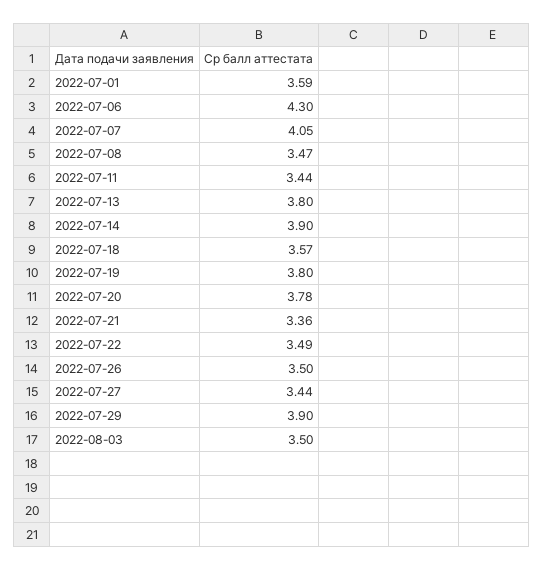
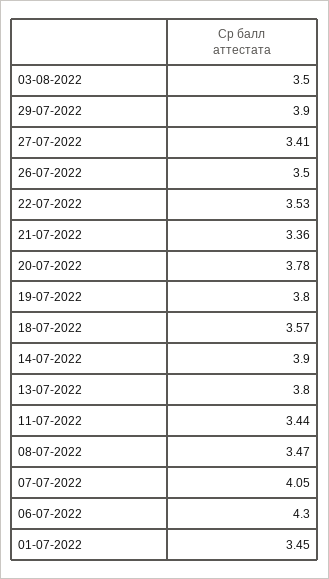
2022-07-01: 3.59 -> 3.45
2022-07-22: 3.49 -> 3.53
2022-07-27: 3.44 -> 3.41

